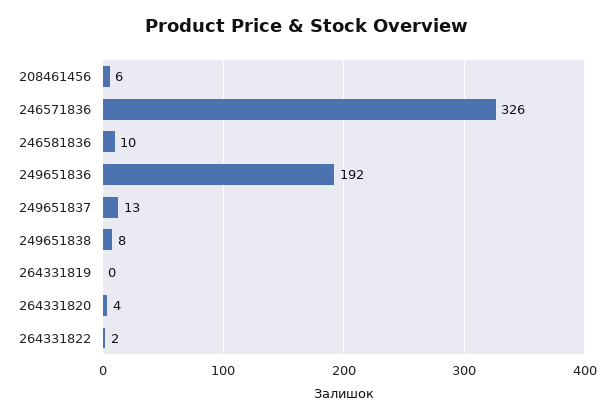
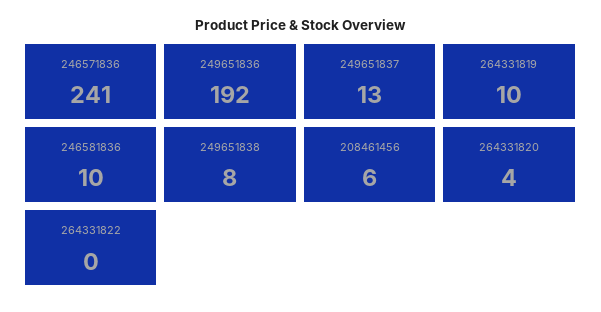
246571836: 326 -> 241
264331819: 0 -> 10
264331822: 2 -> 0

